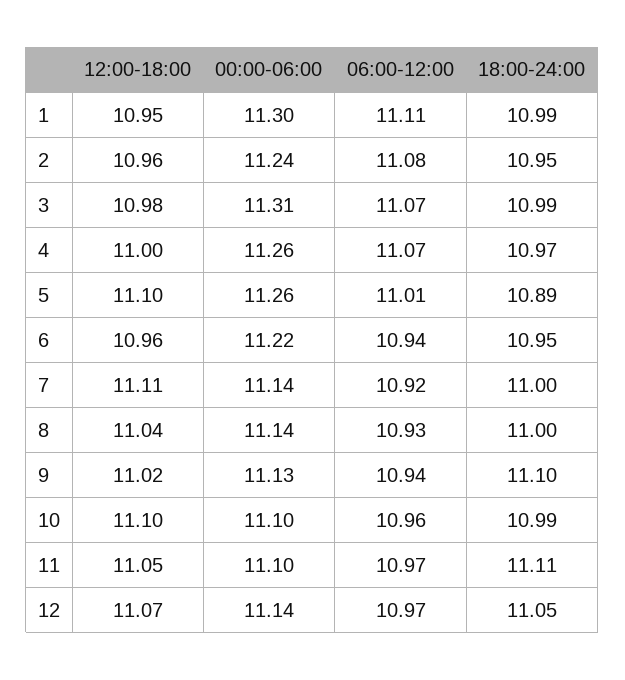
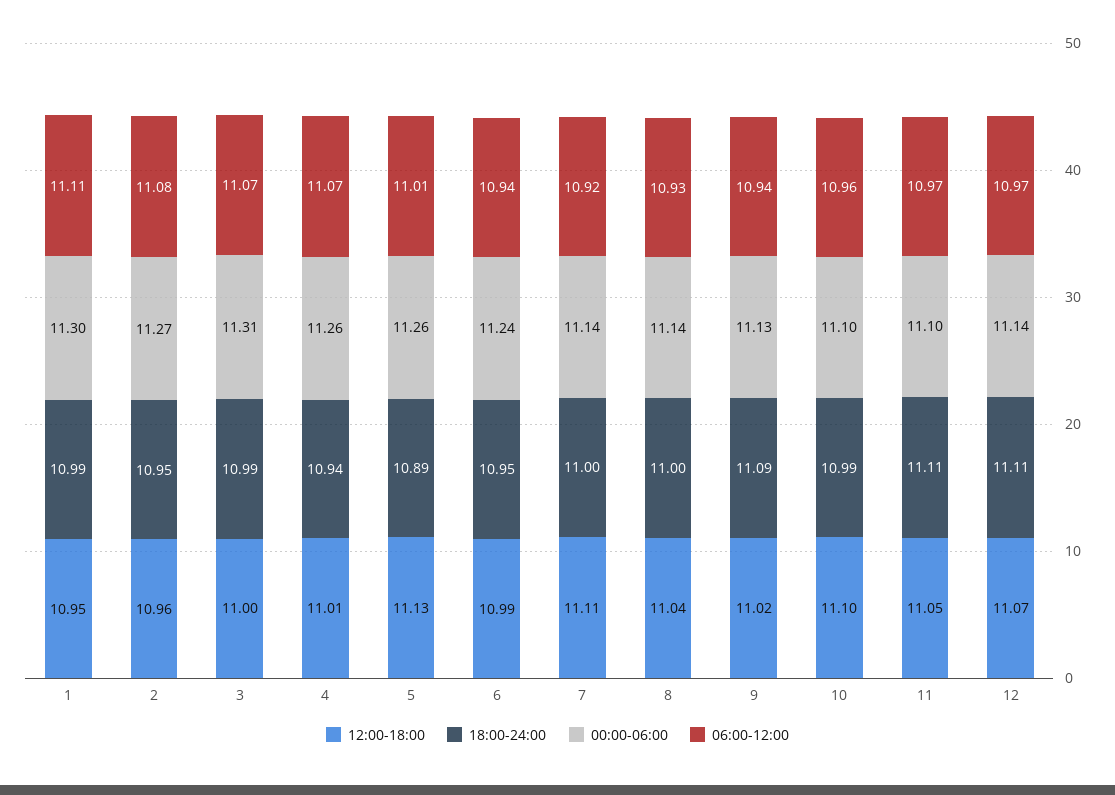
00:00-06:00, 2: 11.24 -> 11.27
12:00-18:00, 3: 10.98 -> 11
12:00-18:00, 4: 11 -> 11.01
18:00-24:00, 4: 10.97 -> 10.94
12:00-18:00, 5: 11.1 -> 11.13
12:00-18:00, 6: 10.96 -> 10.99
00:00-06:00, 6: 11.22 -> 11.24
18:00-24:00, 9: 11.1 -> 11.09
18:00-24:00, 12: 11.05 -> 11.11

